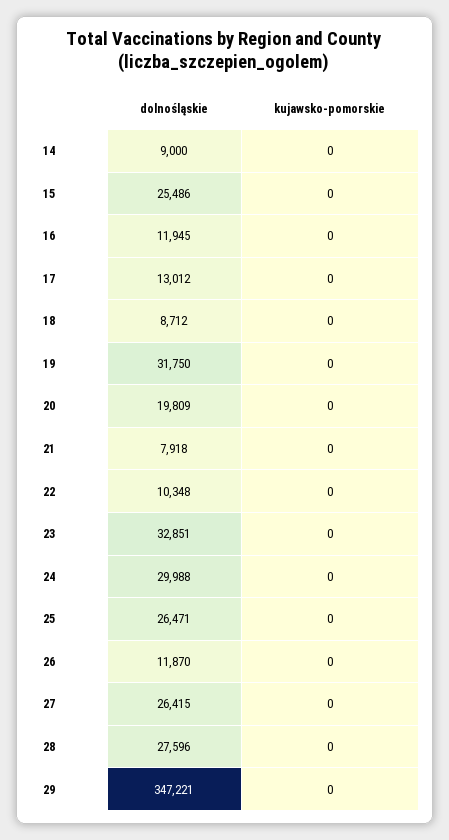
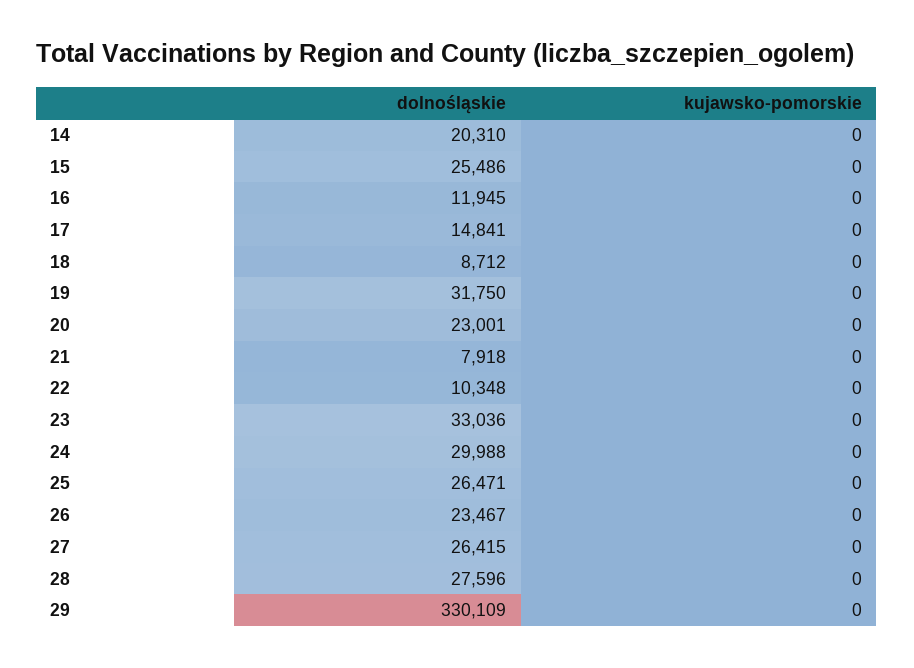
dolnośląskie, 14: 9000 -> 20310
dolnośląskie, 17: 13012 -> 14841
dolnośląskie, 20: 19809 -> 23001
dolnośląskie, 23: 32851 -> 33036
dolnośląskie, 26: 11870 -> 23467
dolnośląskie, 29: 347221 -> 330109

